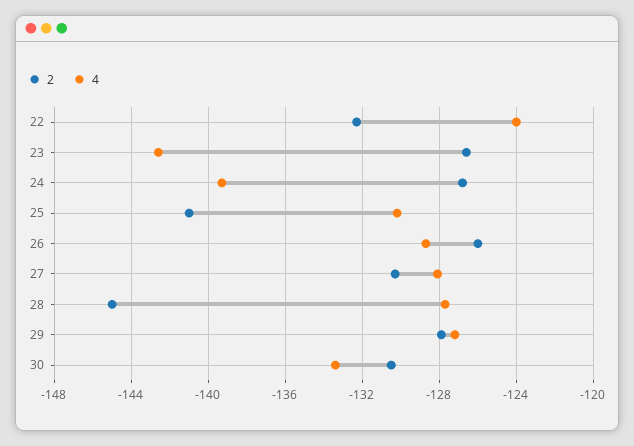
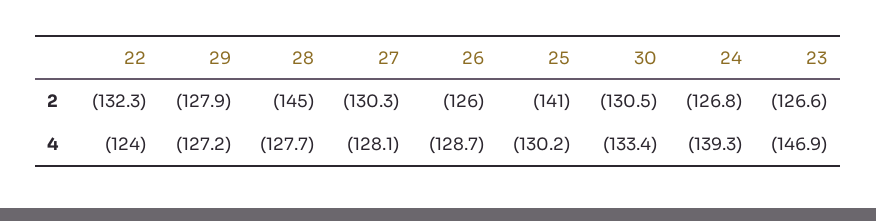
4, 23: -142.5 -> -146.9

